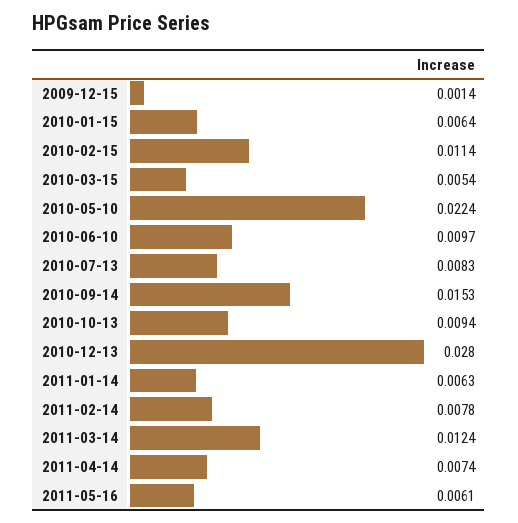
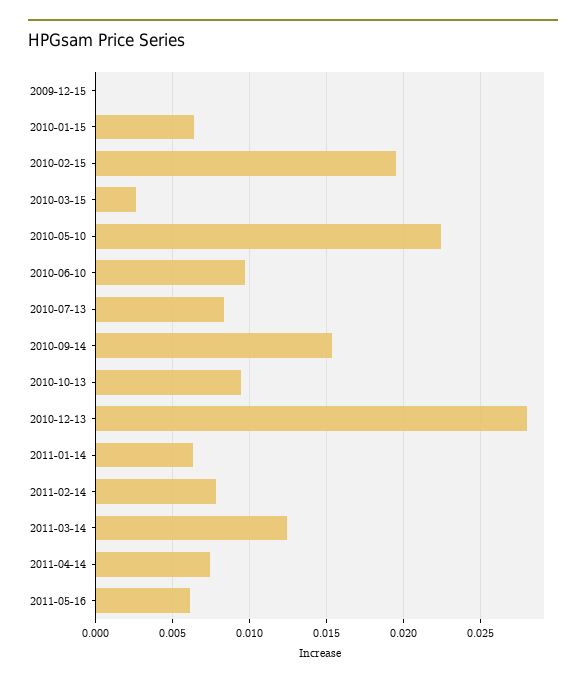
2009-12-15: 0.0014 -> 0
2010-02-15: 0.0114 -> 0.0195
2010-03-15: 0.0054 -> 0.0025

